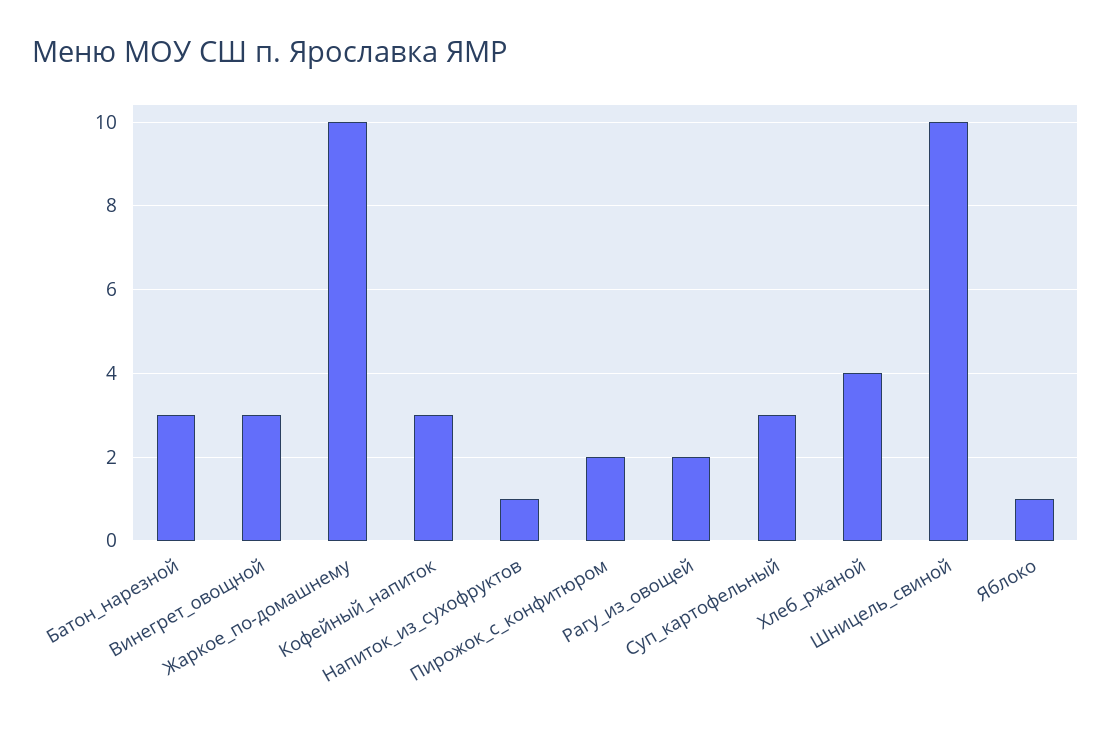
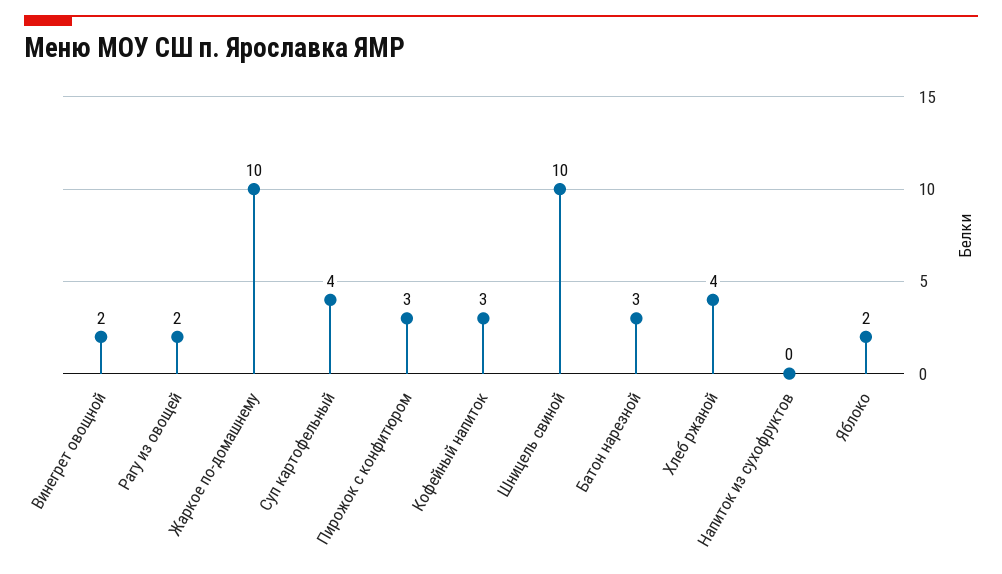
Винегрет_овощной: 3 -> 2
Напиток_из_сухофруктов: 1 -> 0
Пирожок_с_конфитюром: 2 -> 3
Суп_картофельный: 3 -> 4
Яблоко: 1 -> 2

